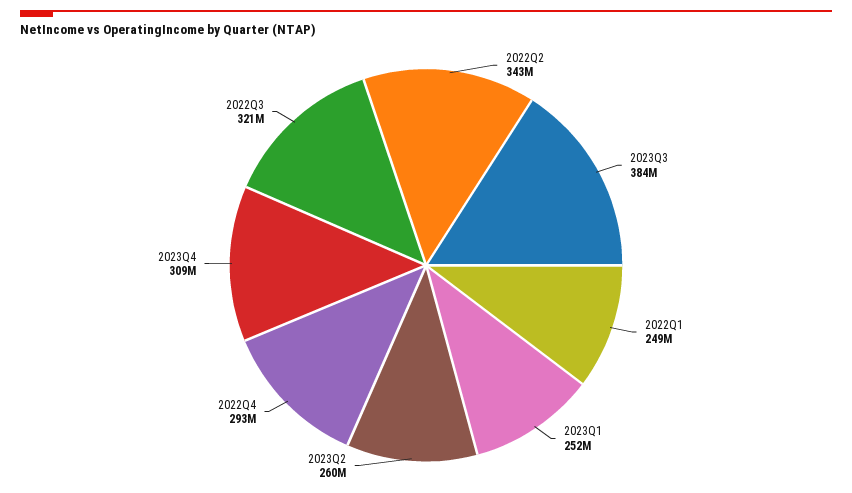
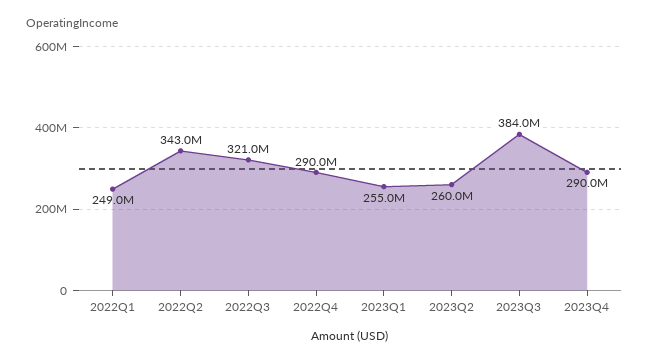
2023Q1: 252000000 -> 255000000
2022Q4: 293000000 -> 290000000
2023Q4: 309000000 -> 290000000

